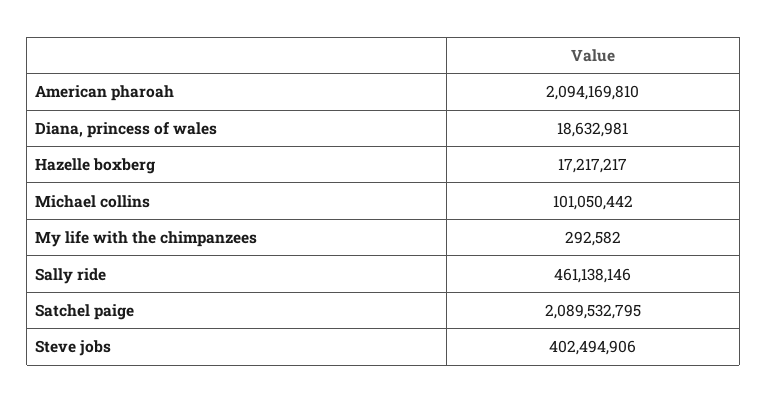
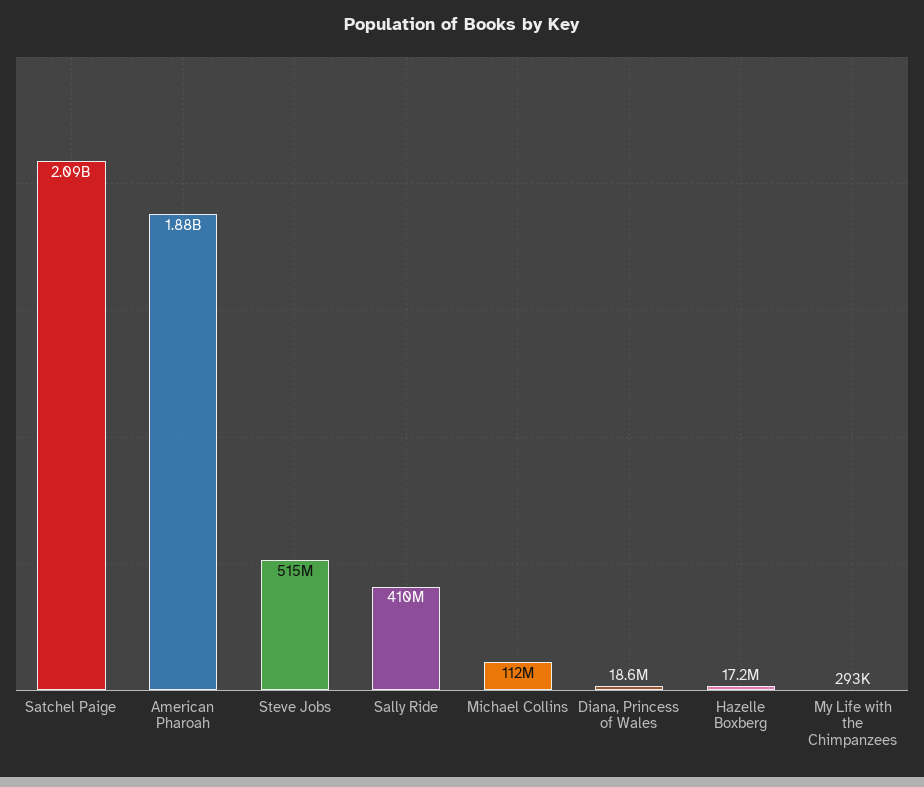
American pharoah: 2094169810 -> 1880000000
Michael collins: 101050442 -> 112000000
Sally ride: 461138146 -> 410000000
Steve jobs: 402494906 -> 515000000

